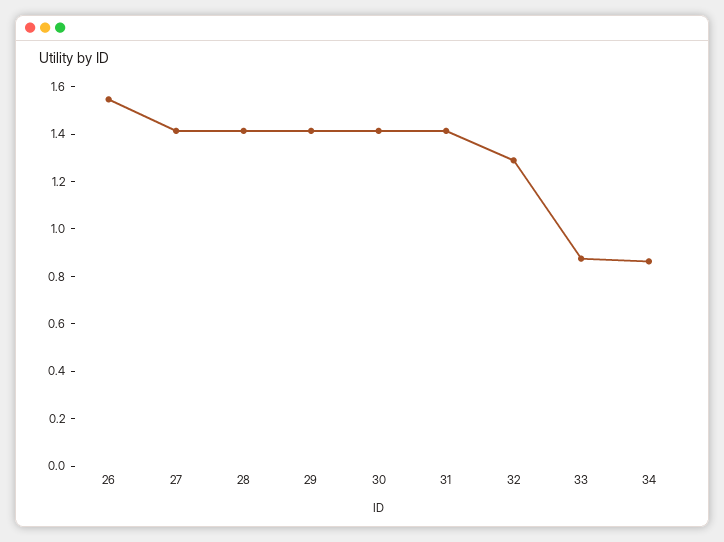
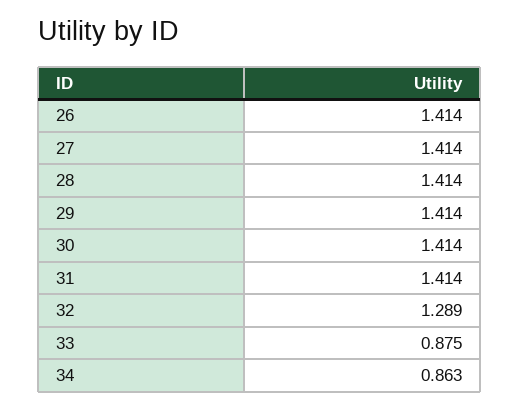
26: 1.55 -> 1.414

